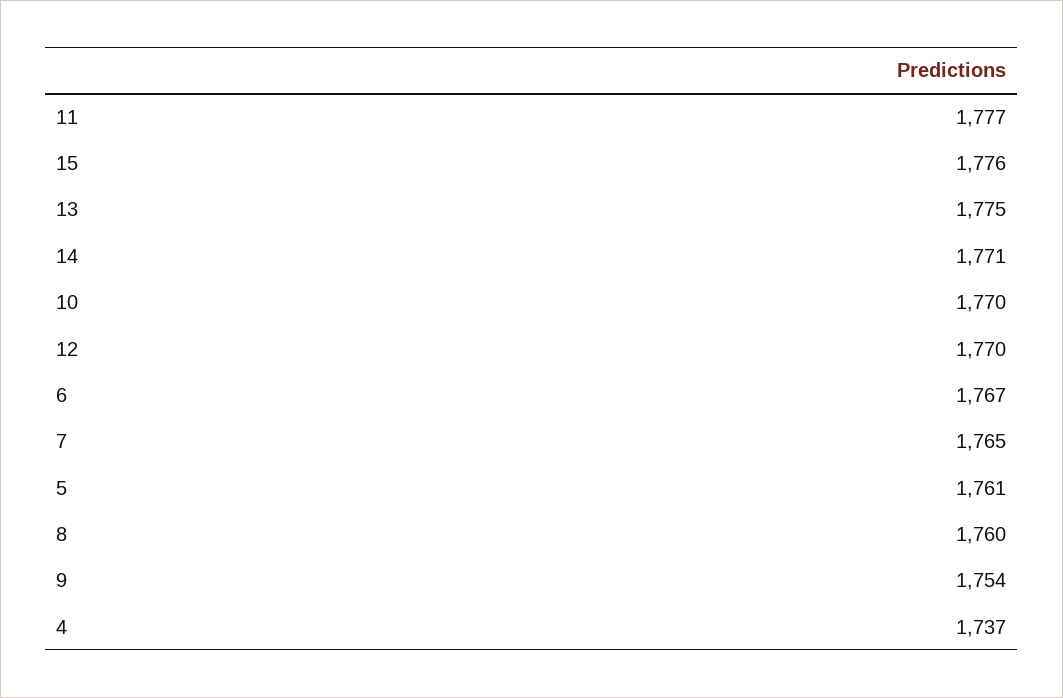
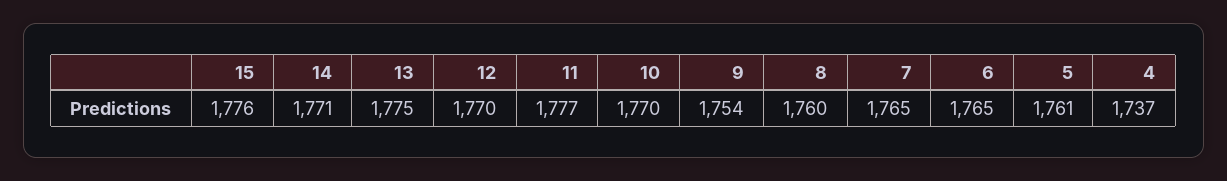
6: 1767 -> 1765

